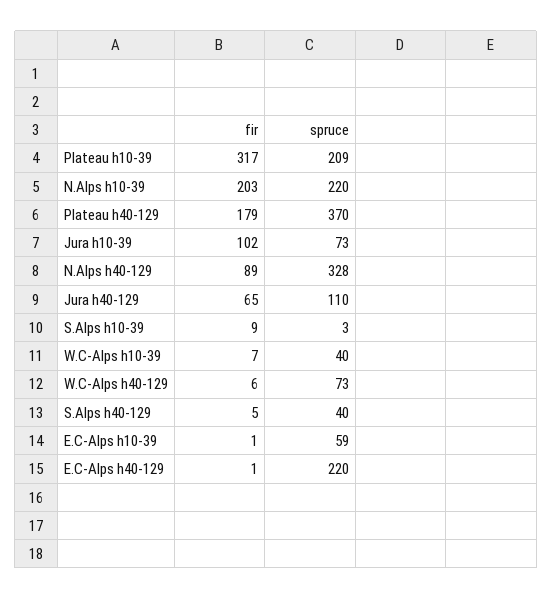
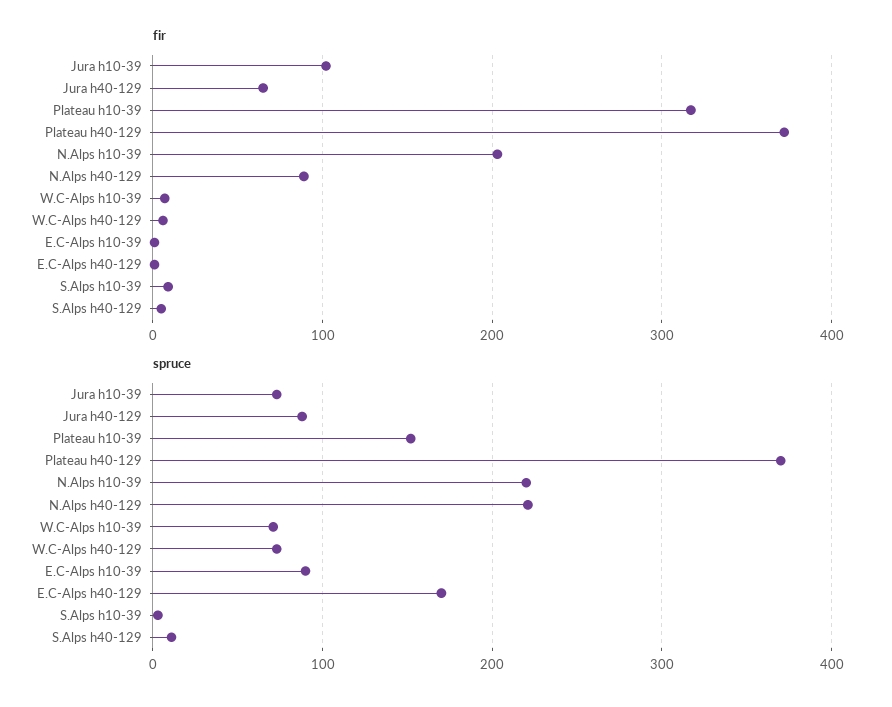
spruce, Plateau h10-39: 209 -> 150
fir, Plateau h40-129: 179 -> 370
spruce, N.Alps h40-129: 328 -> 220
spruce, Jura h40-129: 110 -> 90
spruce, W.C-Alps h10-39: 40 -> 70
spruce, S.Alps h40-129: 40 -> 10
spruce, E.C-Alps h10-39: 59 -> 90
spruce, E.C-Alps h40-129: 220 -> 170

